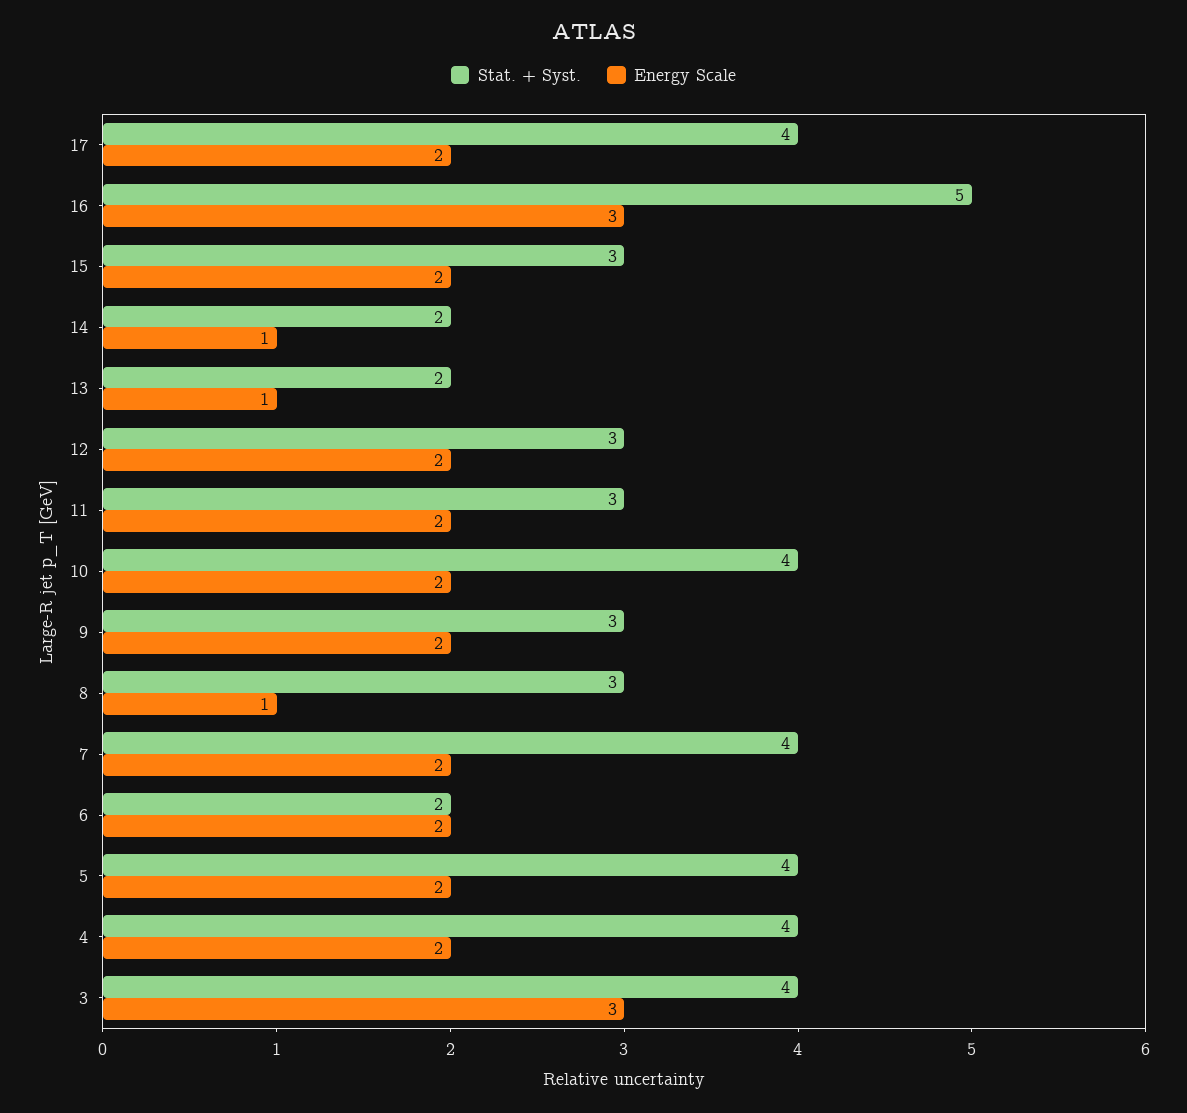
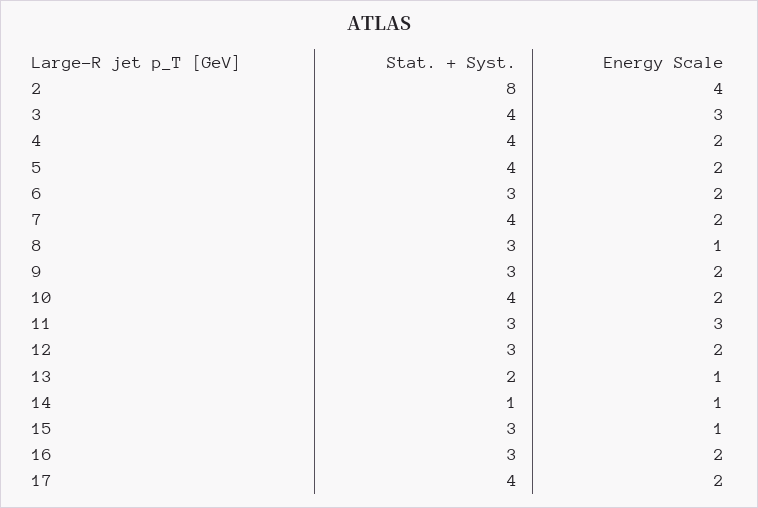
Stat. + Syst., 16: 5 -> 3
Energy Scale, 16: 3 -> 2
Energy Scale, 15: 2 -> 1
Stat. + Syst., 14: 2 -> 1
Energy Scale, 11: 2 -> 3
Stat. + Syst., 6: 2 -> 3
Stat. + Syst., 2: none -> 8
Energy Scale, 2: none -> 4

